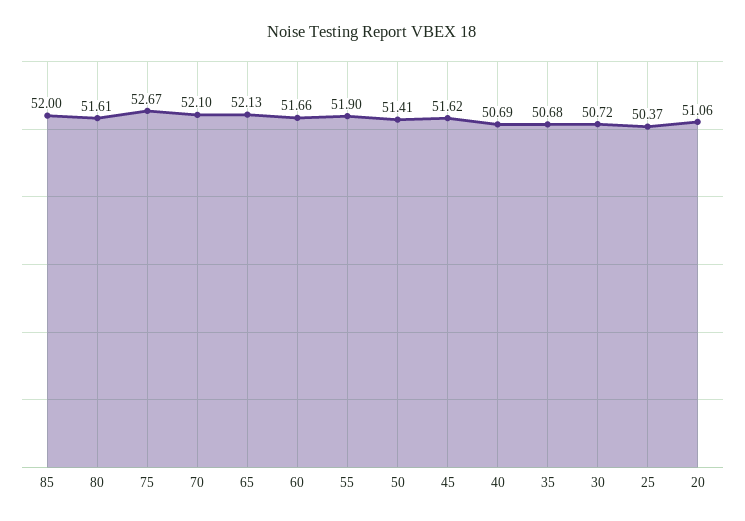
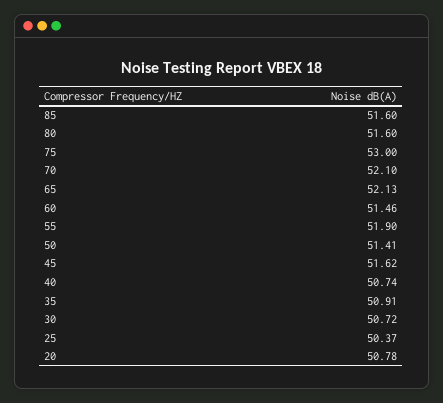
85: 52 -> 51.6
80: 51.61 -> 51.6
75: 52.67 -> 53
60: 51.66 -> 51.46
40: 50.69 -> 50.74
35: 50.68 -> 50.91
20: 51.06 -> 50.78

